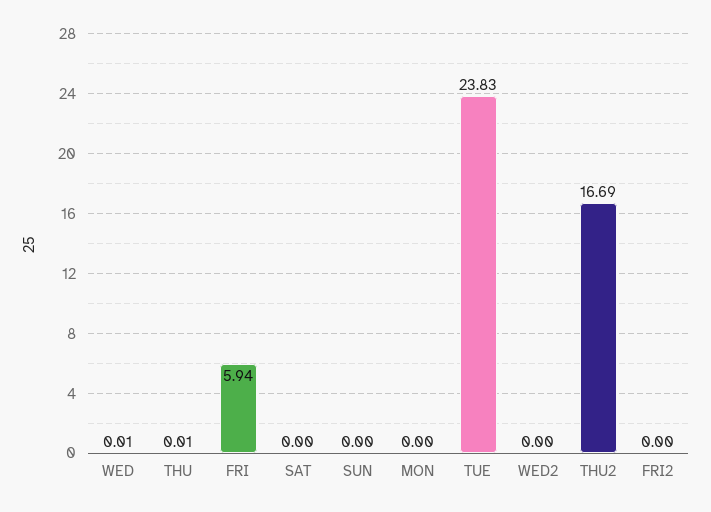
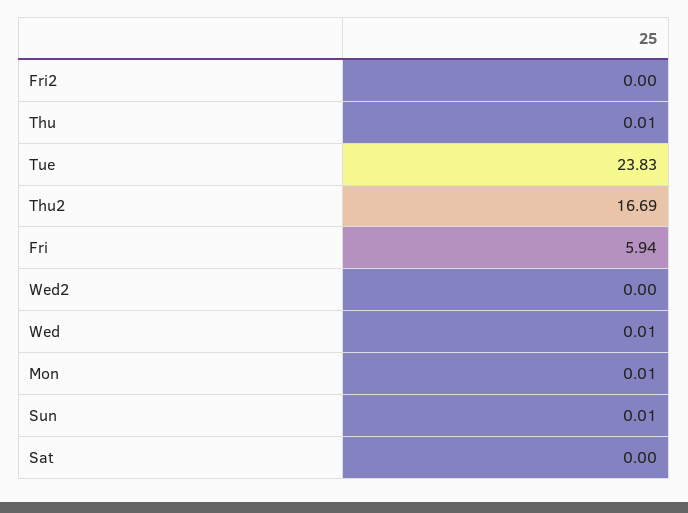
SUN: 0 -> 0.01
MON: 0 -> 0.01

